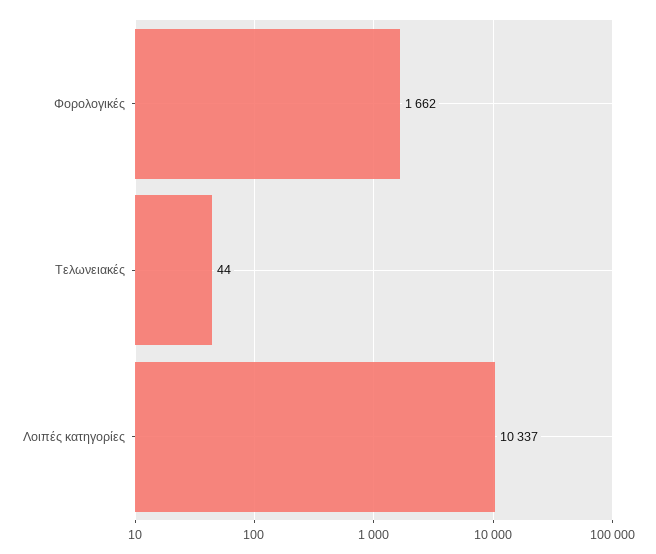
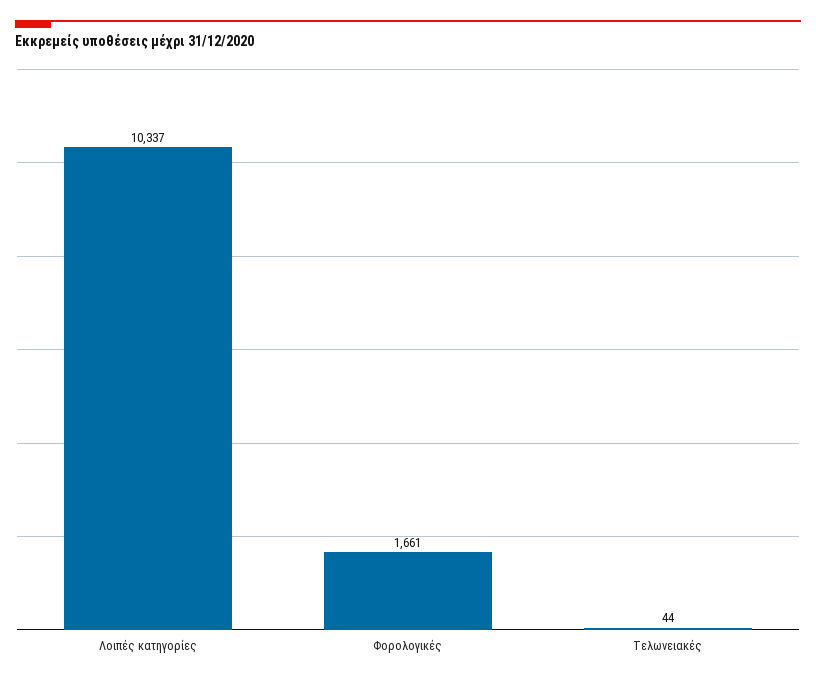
Φορολογικές: 1662 -> 1661

